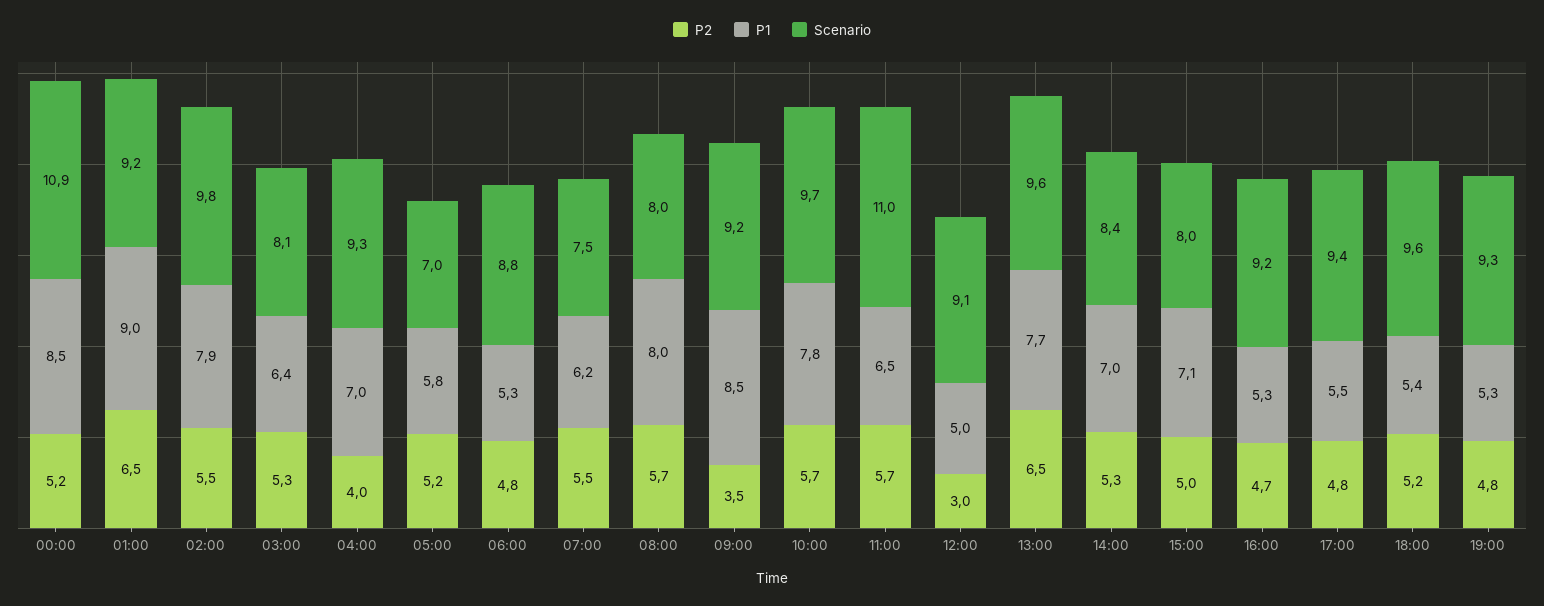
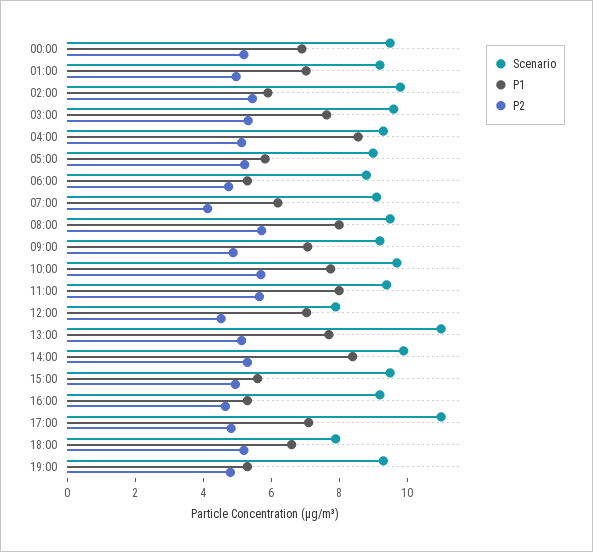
P1, 00:00: 8.5 -> 7
Scenario, 00:00: 10.9 -> 9.5
P2, 01:00: 6.5 -> 5
P1, 01:00: 9 -> 7
P1, 02:00: 7.9 -> 6
P1, 03:00: 6.4 -> 7.5
Scenario, 03:00: 8.1 -> 9.5
P2, 04:00: 4 -> 5
P1, 04:00: 7 -> 8.5
Scenario, 05:00: 7 -> 9
P2, 07:00: 5.5 -> 4
Scenario, 07:00: 7.5 -> 9
Scenario, 08:00: 8 -> 9.5
P2, 09:00: 3.5 -> 5
P1, 09:00: 8.5 -> 7
P1, 11:00: 6.5 -> 8
Scenario, 11:00: 11 -> 9.5
P2, 12:00: 3 -> 4.5
P1, 12:00: 5 -> 7
Scenario, 12:00: 9.1 -> 8
P2, 13:00: 6.5 -> 5
Scenario, 13:00: 9.6 -> 11
P1, 14:00: 7 -> 8.5
Scenario, 14:00: 8.4 -> 10
P1, 15:00: 7.1 -> 5.5
Scenario, 15:00: 8 -> 9.5
P1, 17:00: 5.5 -> 7
Scenario, 17:00: 9.4 -> 11
P1, 18:00: 5.4 -> 6.5
Scenario, 18:00: 9.6 -> 8

